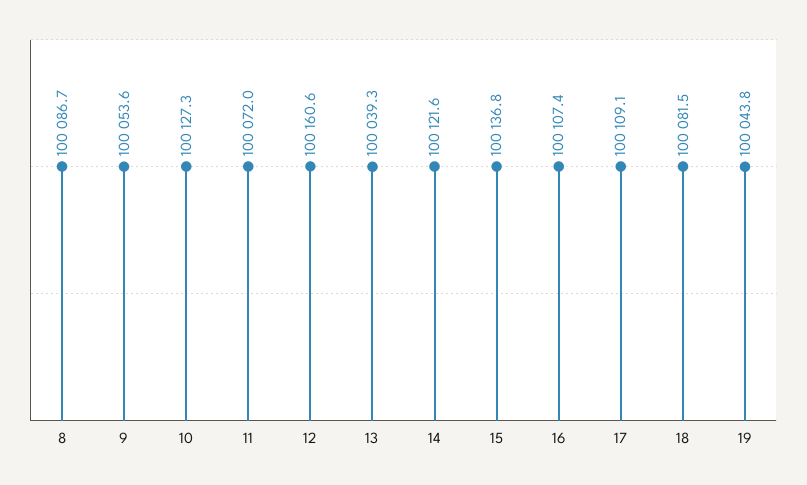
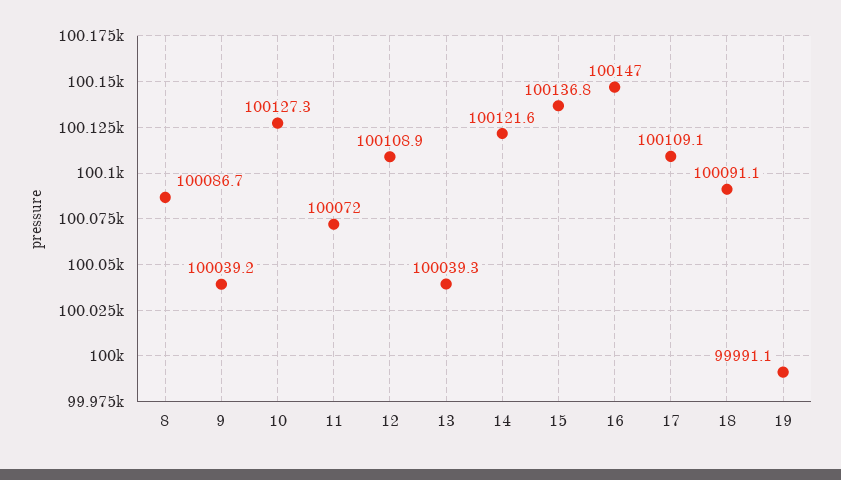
9: 100053.6 -> 100039.2
12: 100160.6 -> 100108.9
16: 100107.4 -> 100147
18: 100081.5 -> 100091.1
19: 100043.8 -> 99991.1

